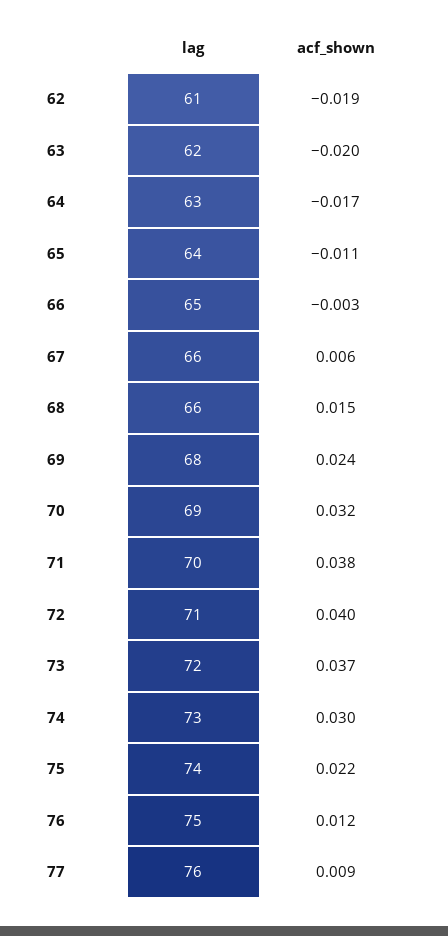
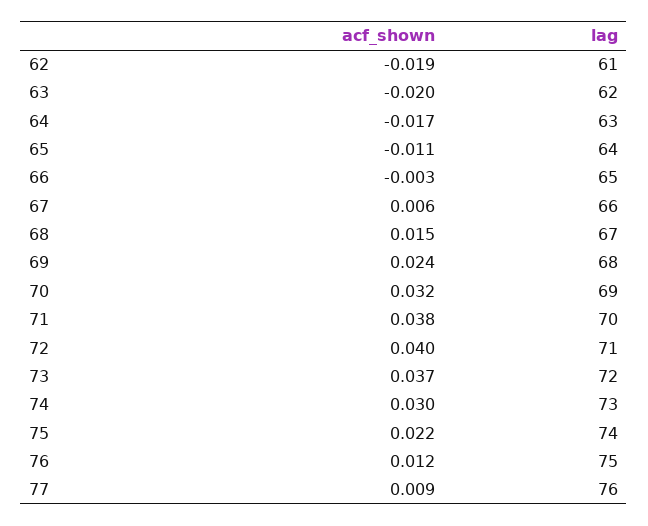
lag, 68: 66 -> 67

